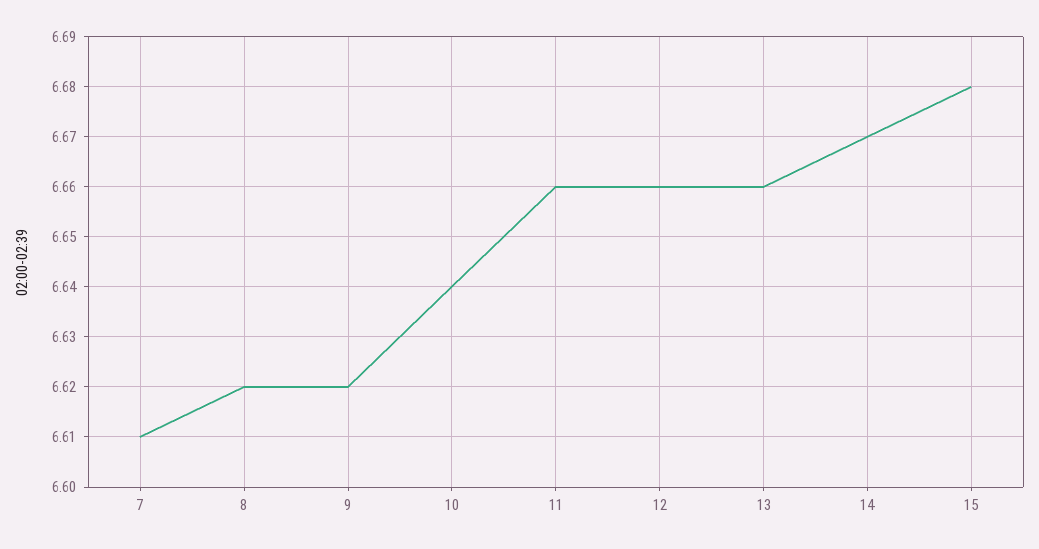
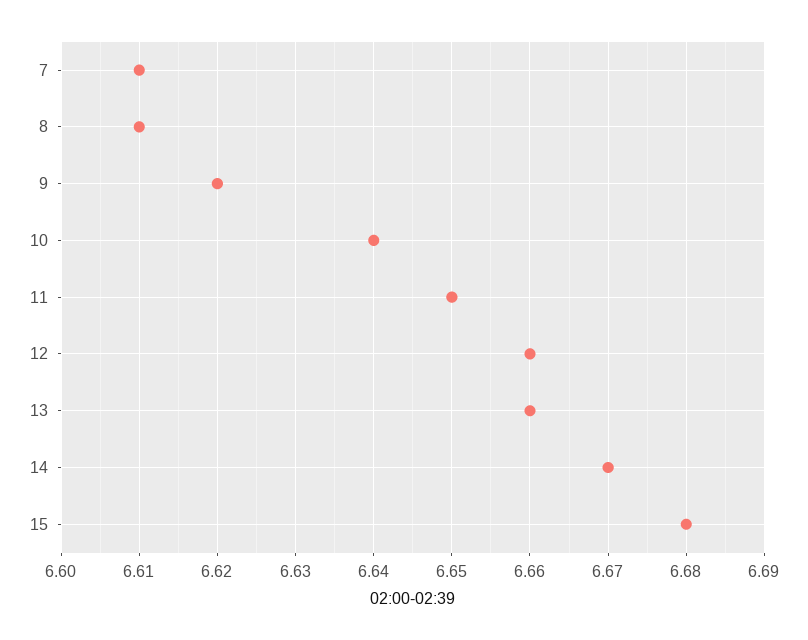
8: 6.62 -> 6.61
11: 6.66 -> 6.65

